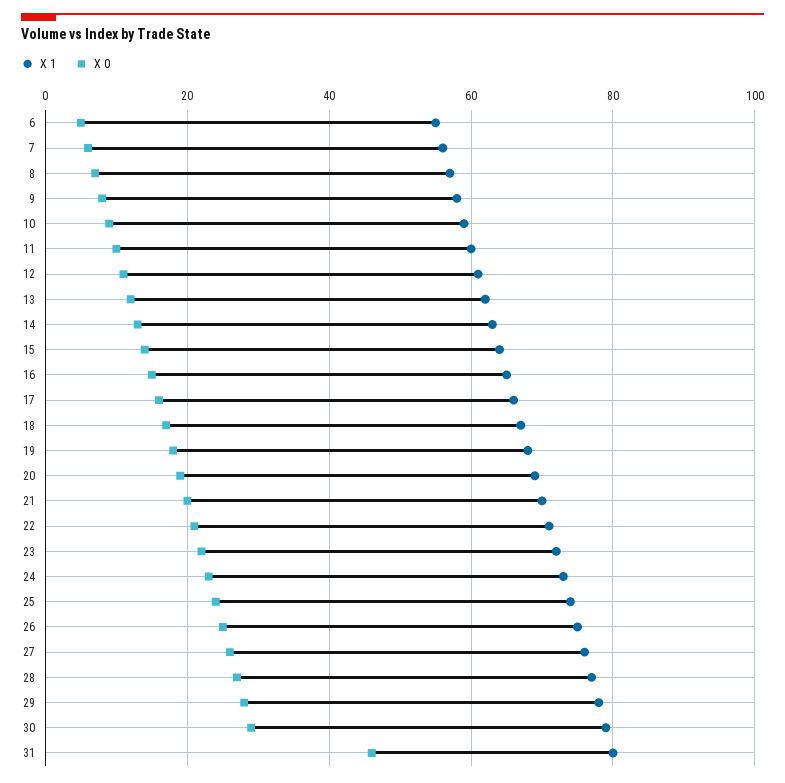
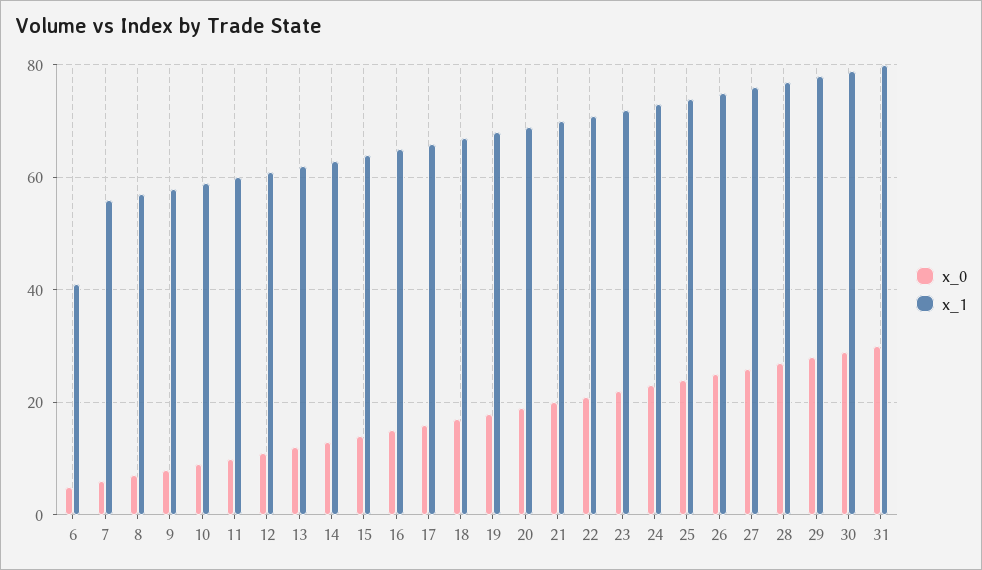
X 1, 6: 55 -> 40
X 0, 31: 45 -> 30

